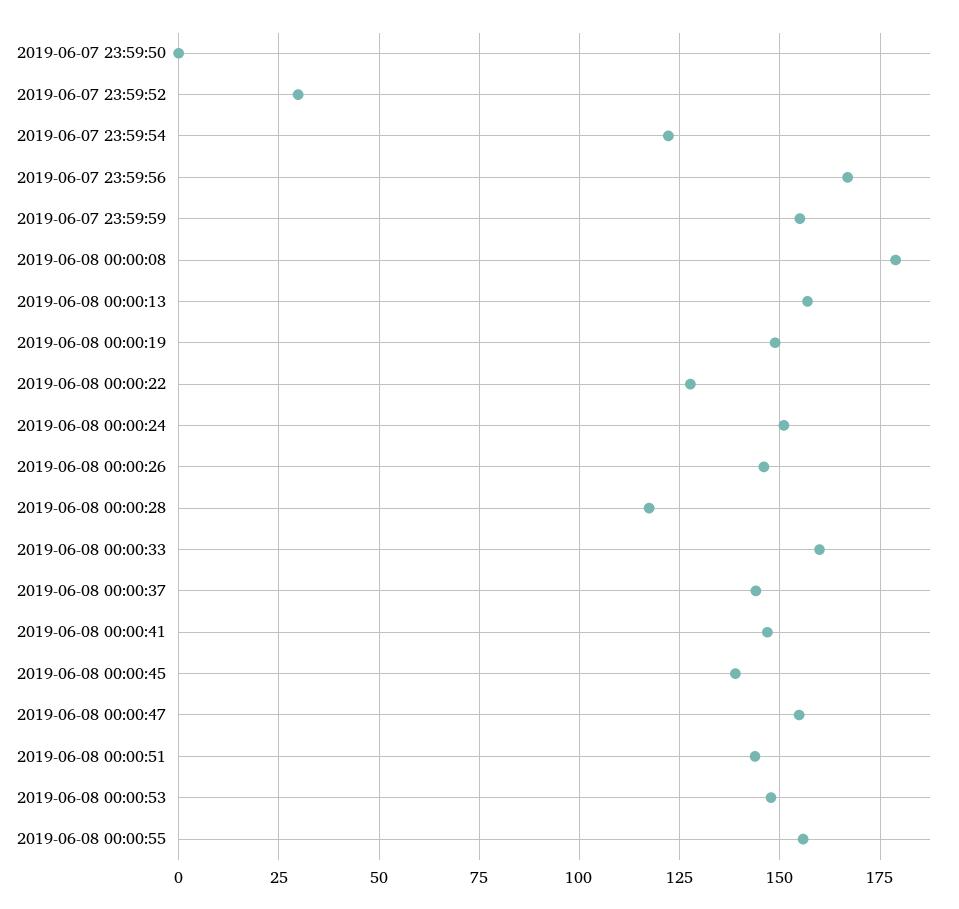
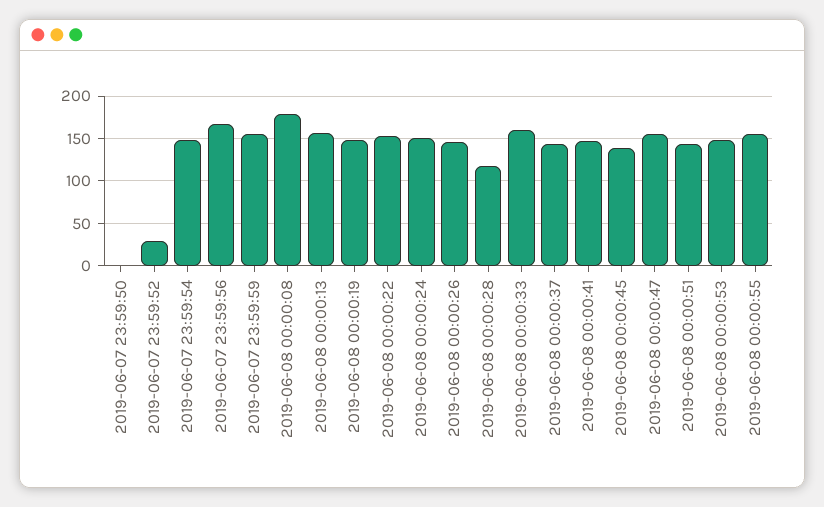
2019-06-07 23:59:54: 122.5 -> 150
2019-06-08 00:00:22: 127.5 -> 150

